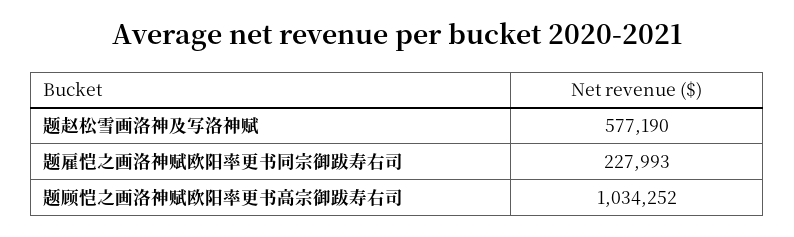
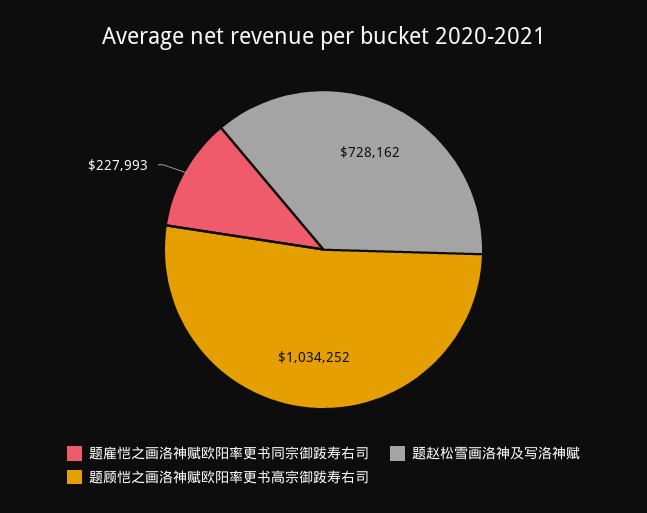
题赵松雪画洛神及写洛神赋: 577190 -> 728162

